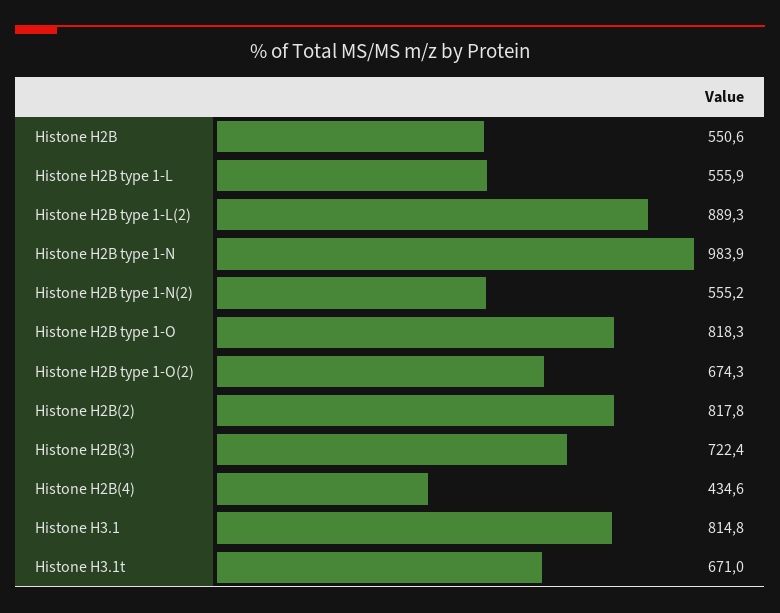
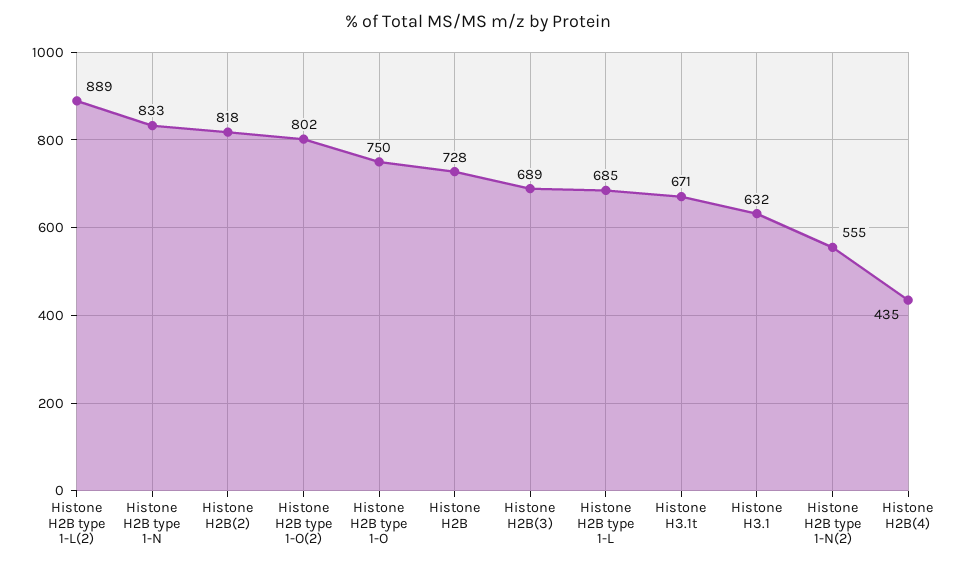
Histone H2B: 550.6 -> 728
Histone H2B type 1-L: 555.9 -> 685
Histone H2B type 1-N: 983.9 -> 833
Histone H2B type 1-O: 818.3 -> 750
Histone H2B type 1-O(2): 674.3 -> 802
Histone H2B(3): 722.4 -> 689
Histone H3.1: 814.8 -> 632

